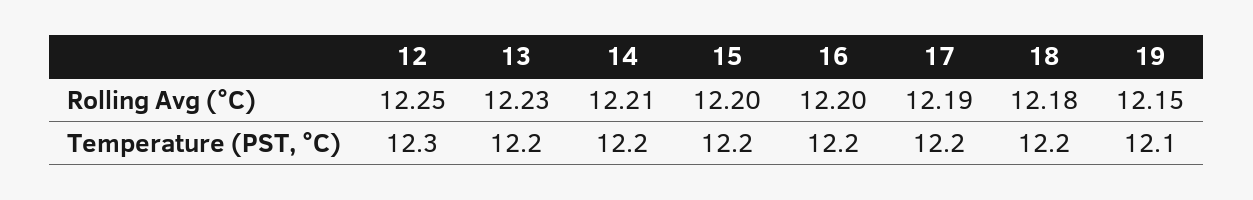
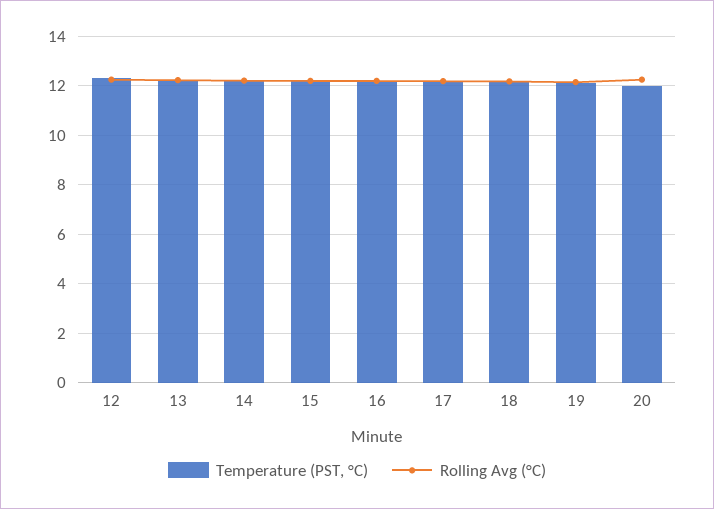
Temperature (PST, °C), 20: none -> 12
Rolling Avg (°C), 20: none -> 12.25

